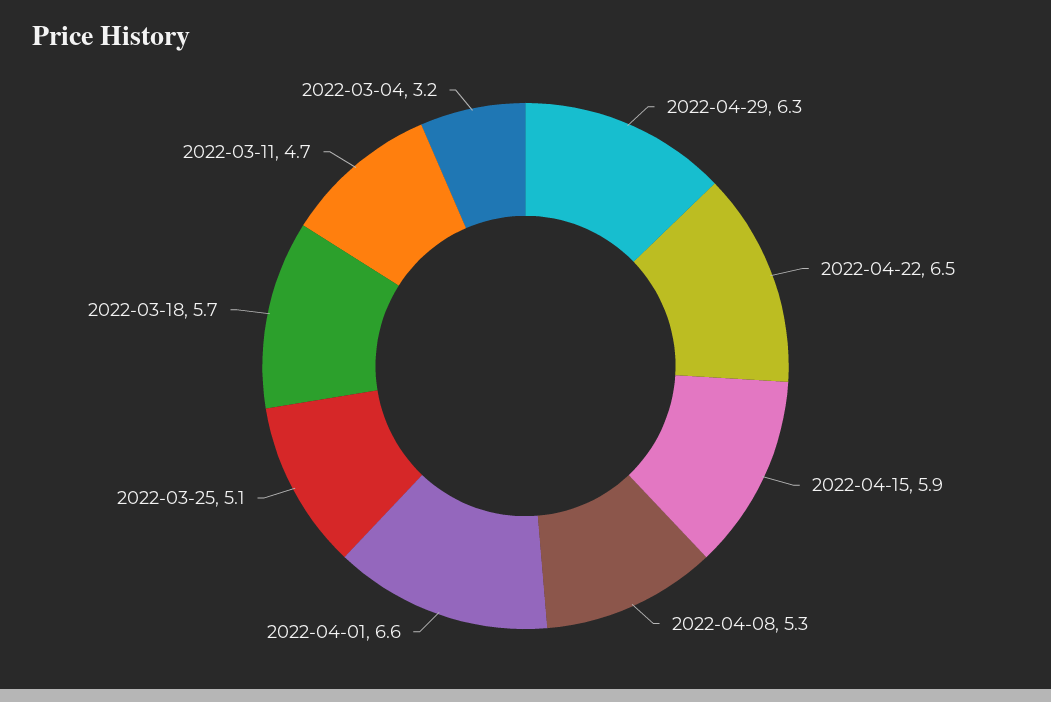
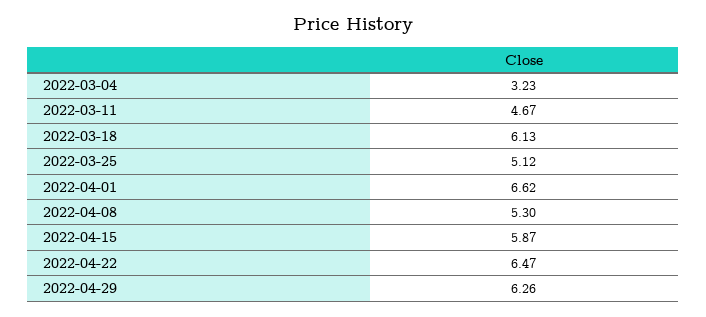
2022-03-18: 5.7 -> 6.13

